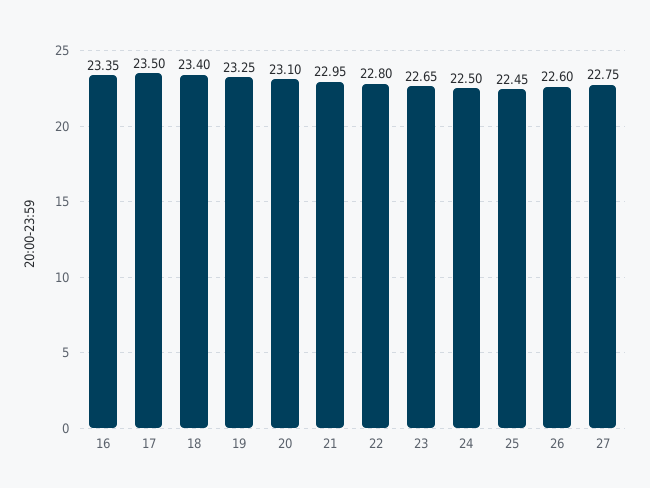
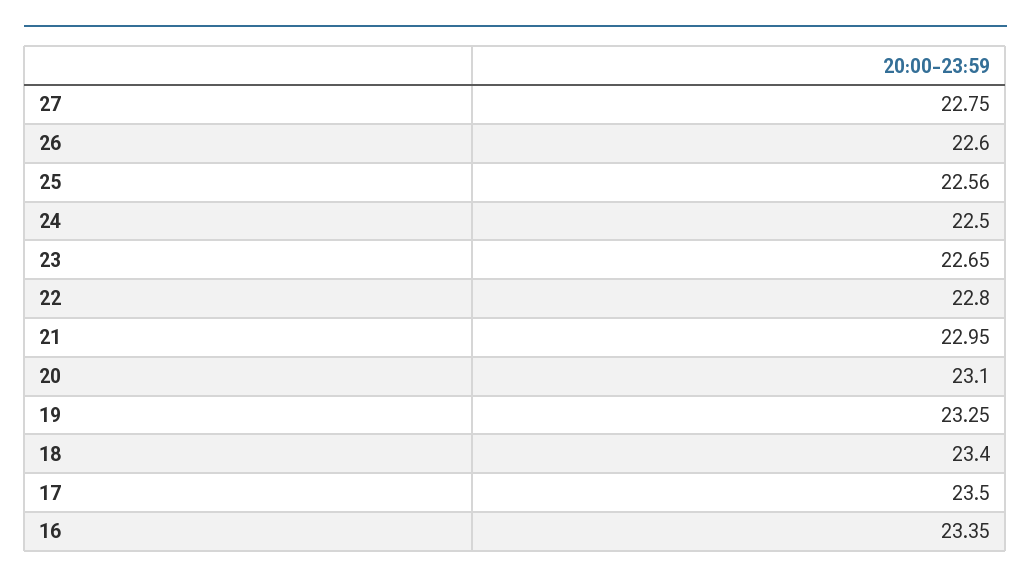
25: 22.45 -> 22.56

